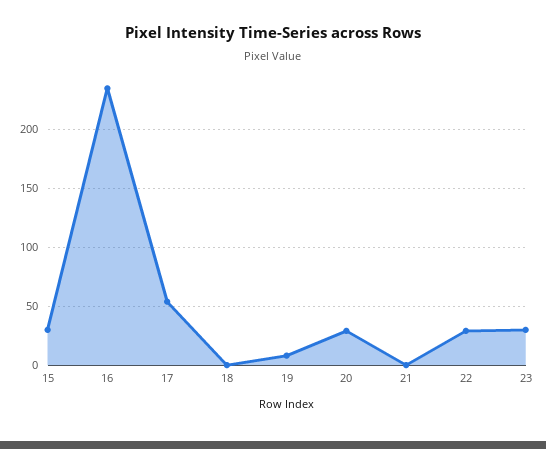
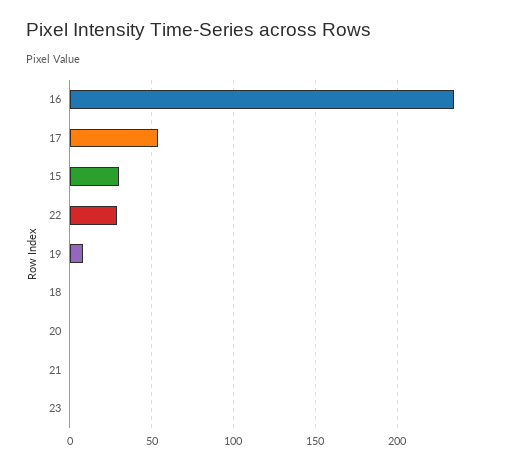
20: 30 -> 0
23: 30 -> 0

